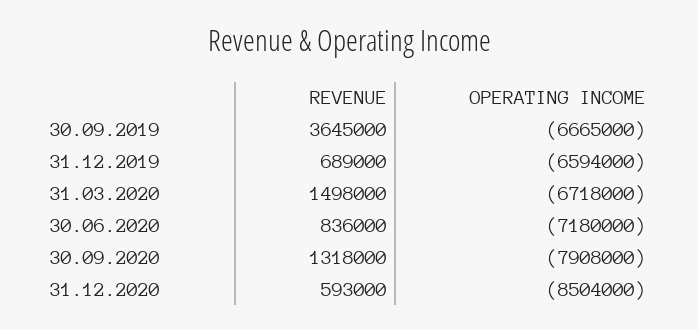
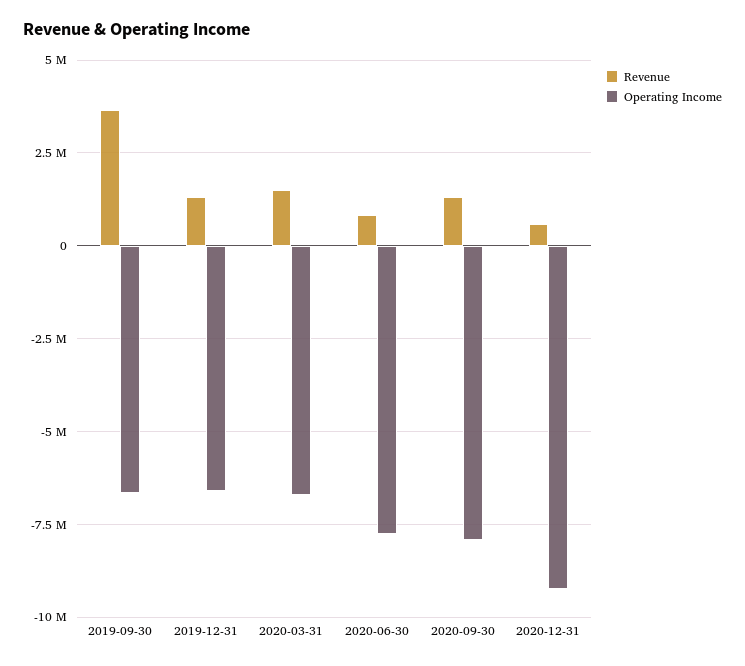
REVENUE, 31.12.2019: 689000 -> 1250000
OPERATING INCOME, 30.06.2020: -7180000 -> -7750000
OPERATING INCOME, 31.12.2020: -8504000 -> -9250000

